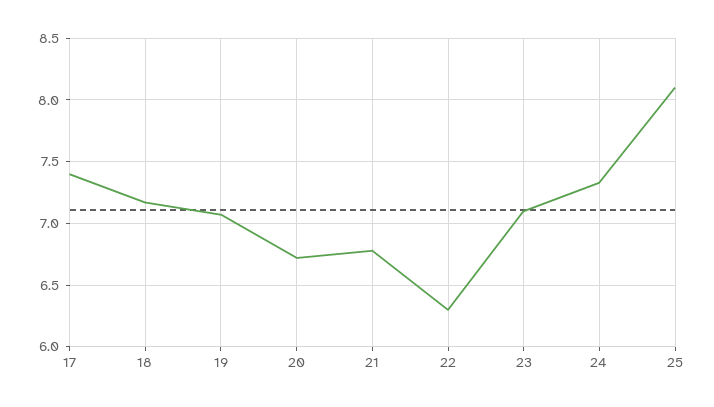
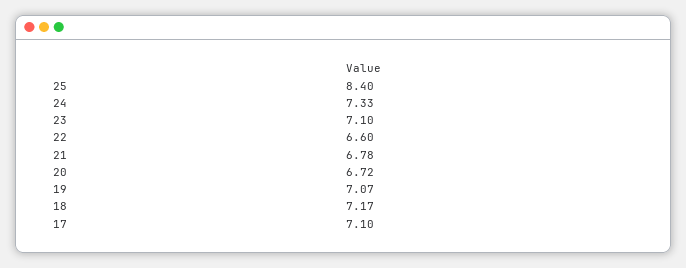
17: 7.4 -> 7.1
22: 6.3 -> 6.6
25: 8.1 -> 8.4

